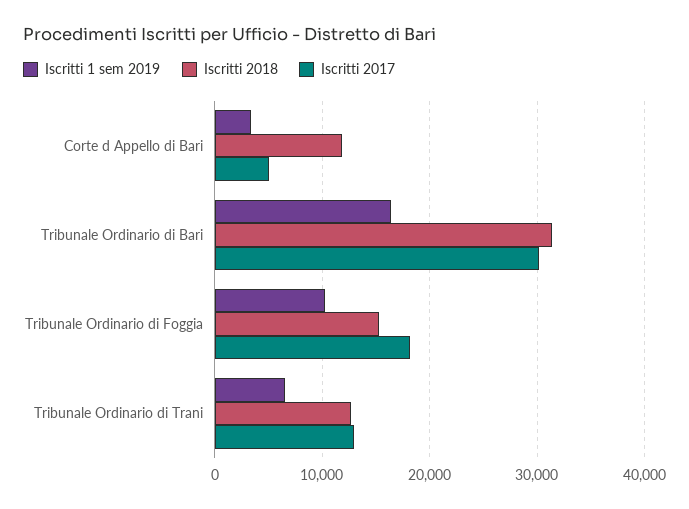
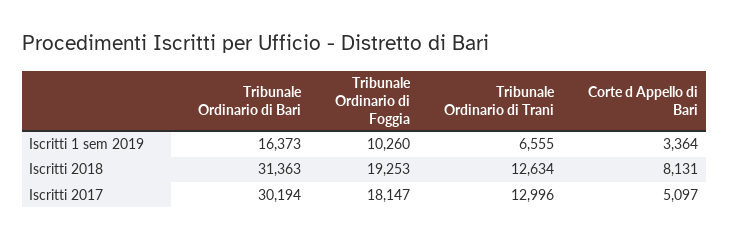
Iscritti 2018, Corte d Appello di Bari: 12000 -> 8131
Iscritti 2018, Tribunale Ordinario di Foggia: 15000 -> 19253

